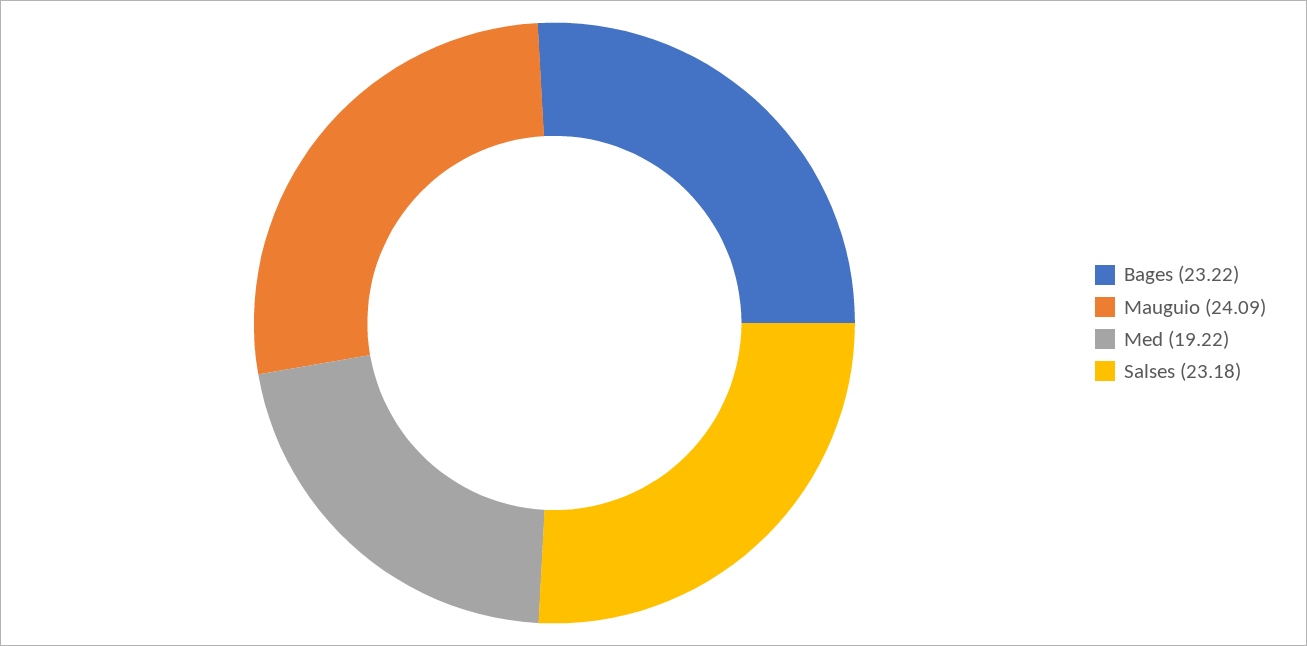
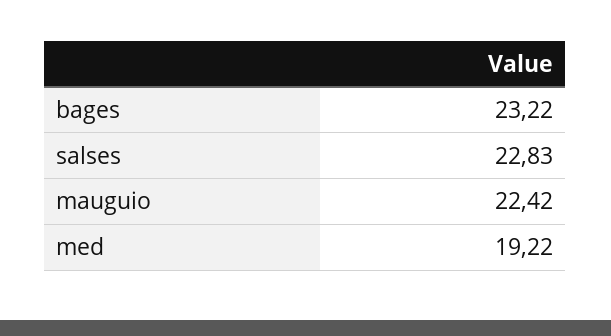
Mauguio: 24.09 -> 22.42
Salses: 23.18 -> 22.83

